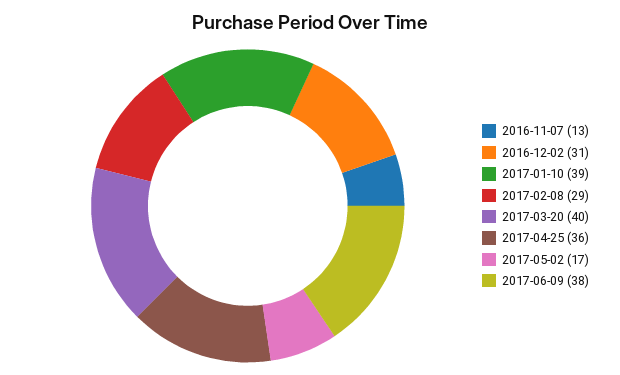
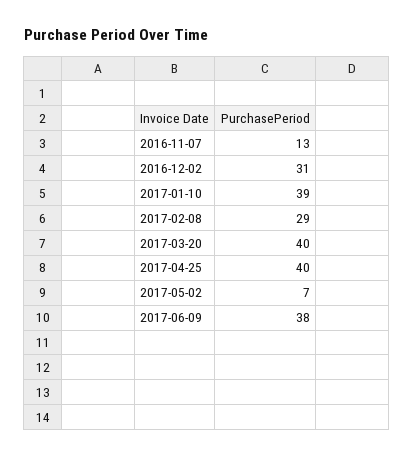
2017-04-25: 36 -> 40
2017-05-02: 17 -> 7

